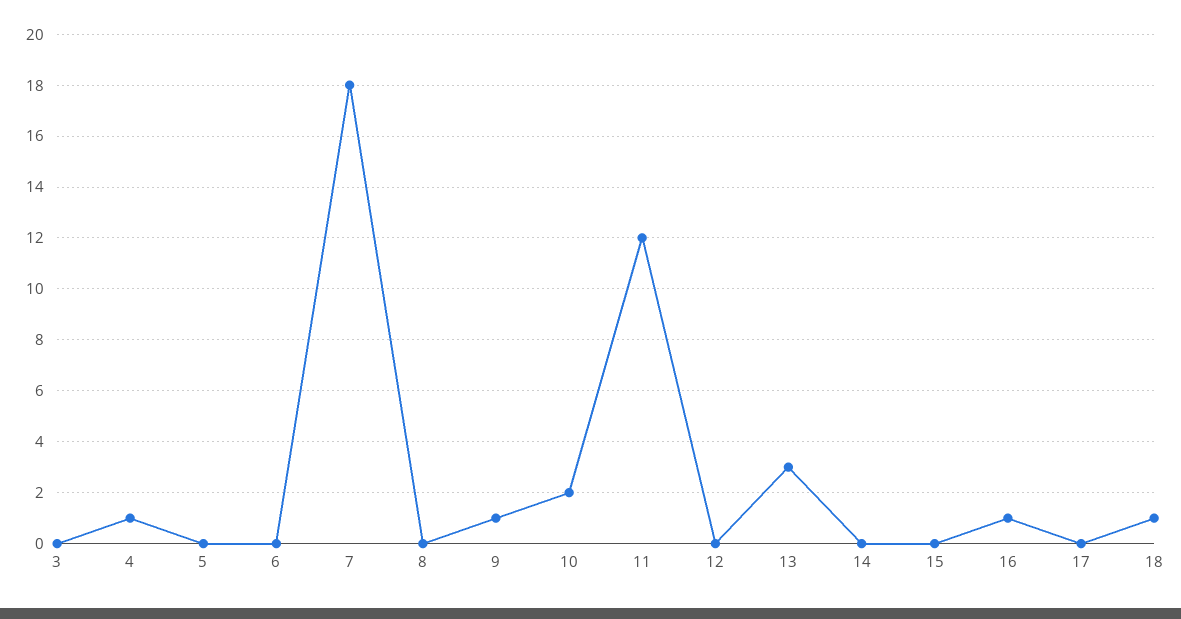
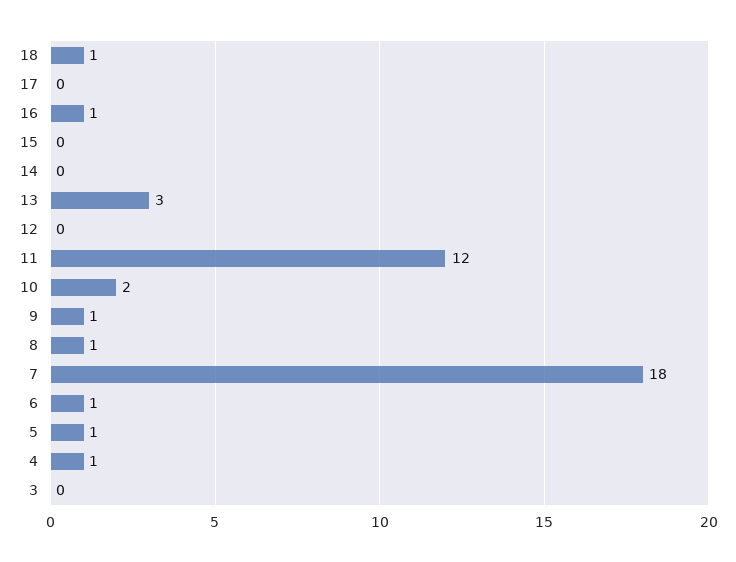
5: 0 -> 1
6: 0 -> 1
8: 0 -> 1

